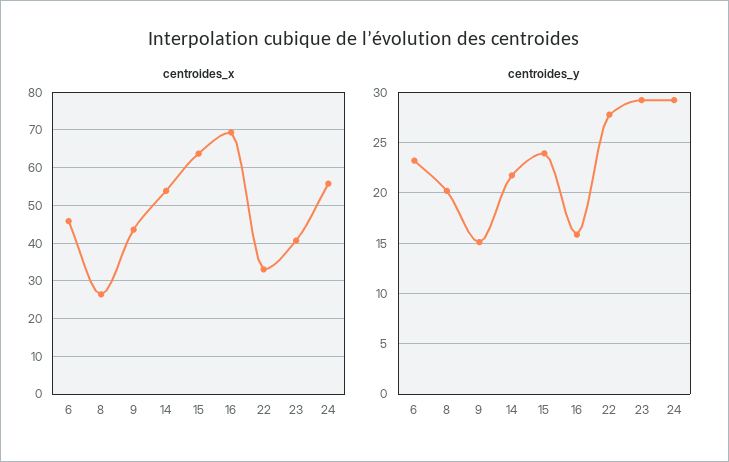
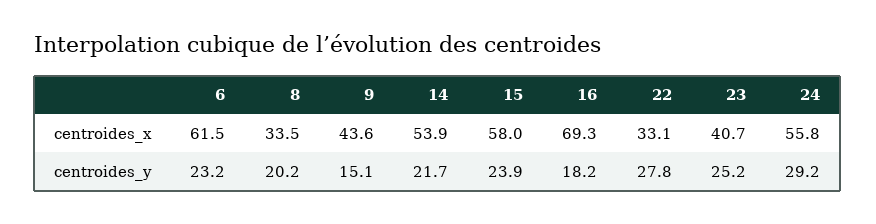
centroides_x, 6: 46 -> 61.5
centroides_x, 8: 26 -> 33.5
centroides_x, 15: 64 -> 58
centroides_y, 16: 16 -> 18.2
centroides_y, 23: 29 -> 25.2

